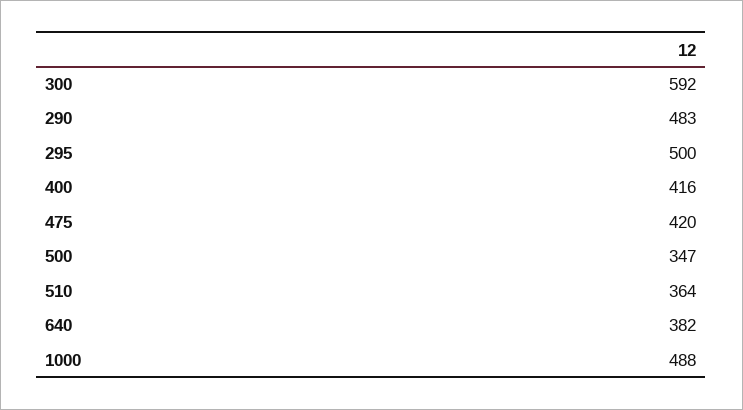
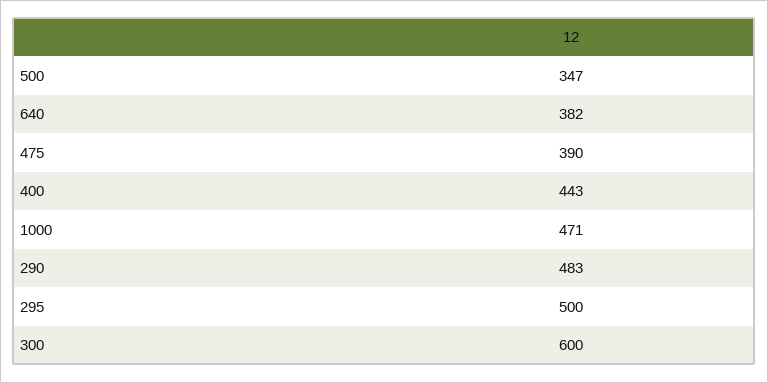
300: 592 -> 600
400: 416 -> 443
475: 420 -> 390
510: 364 -> none
1000: 488 -> 471

